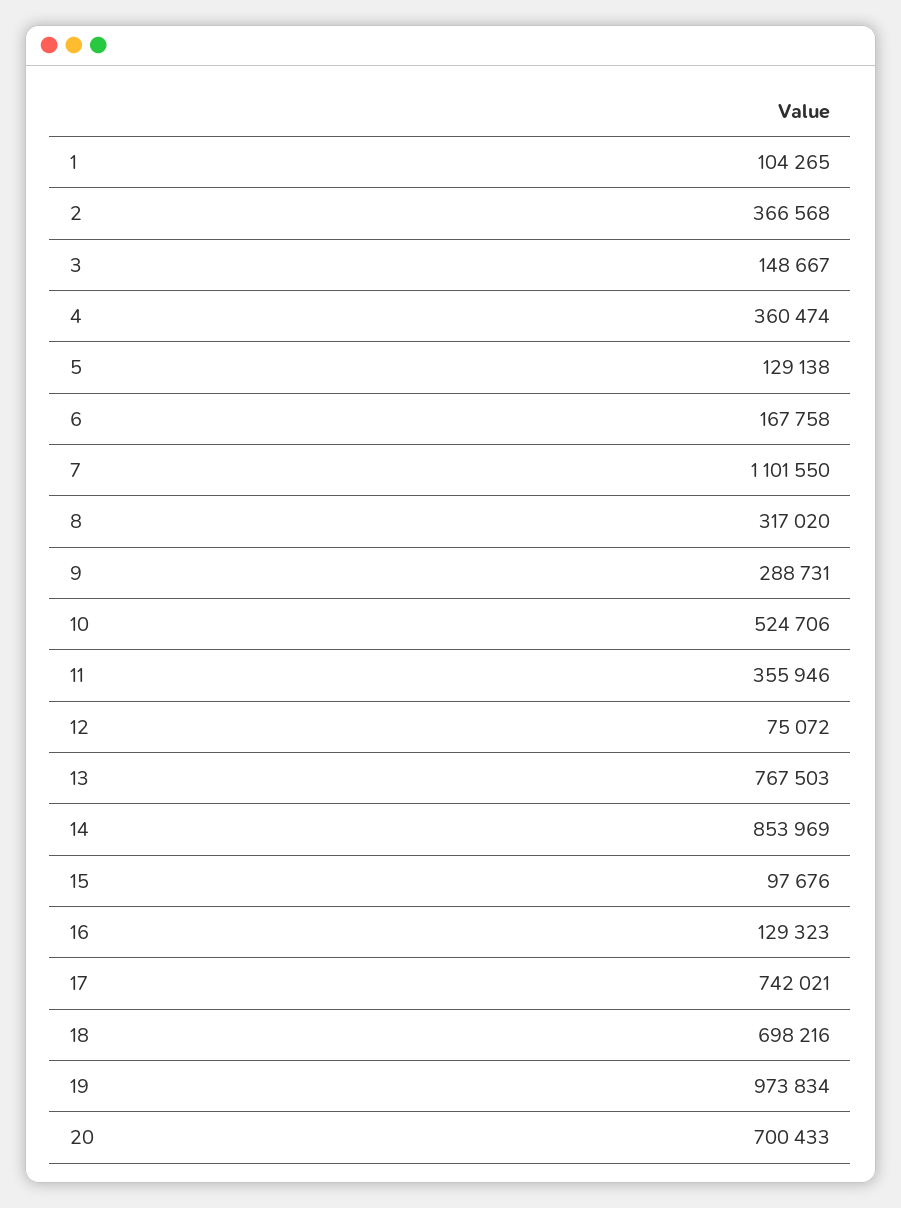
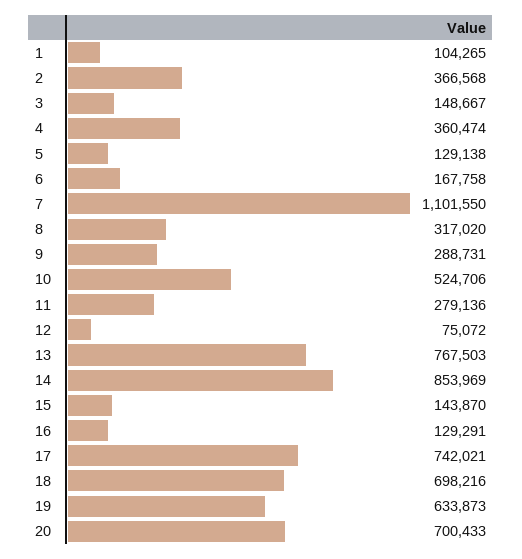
11: 355946 -> 279136
15: 97676 -> 143870
16: 129323 -> 129291
19: 973834 -> 633873

